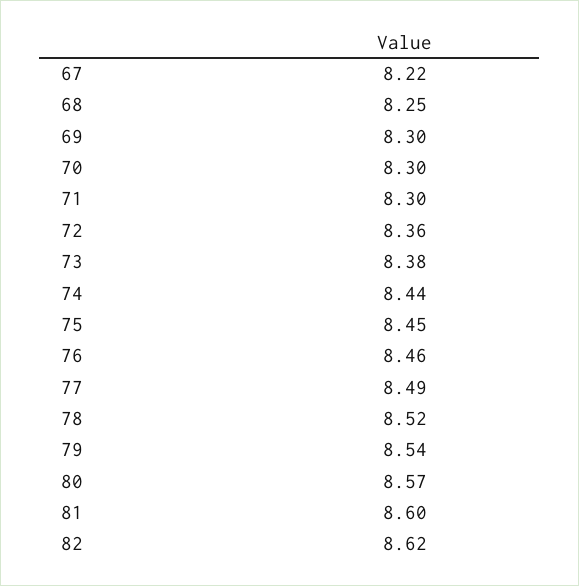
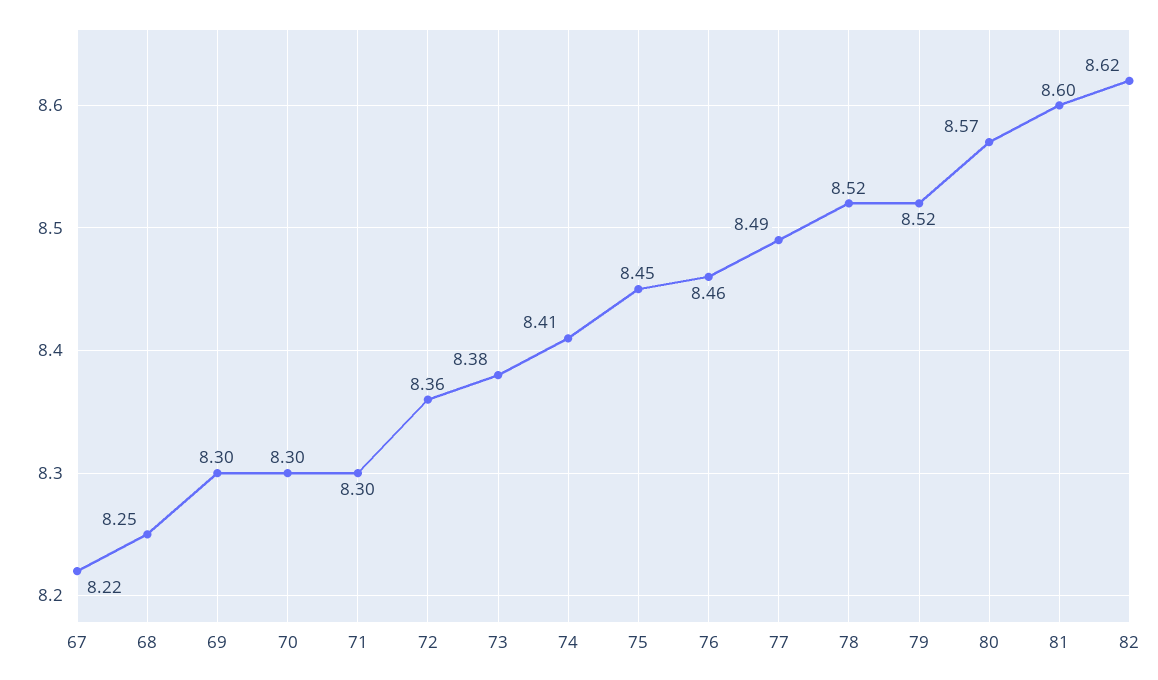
74: 8.44 -> 8.41
79: 8.54 -> 8.52

